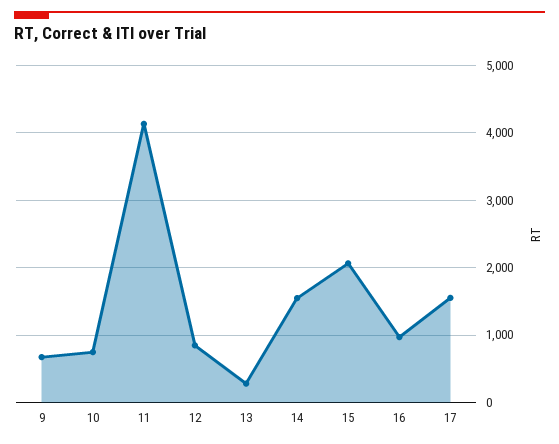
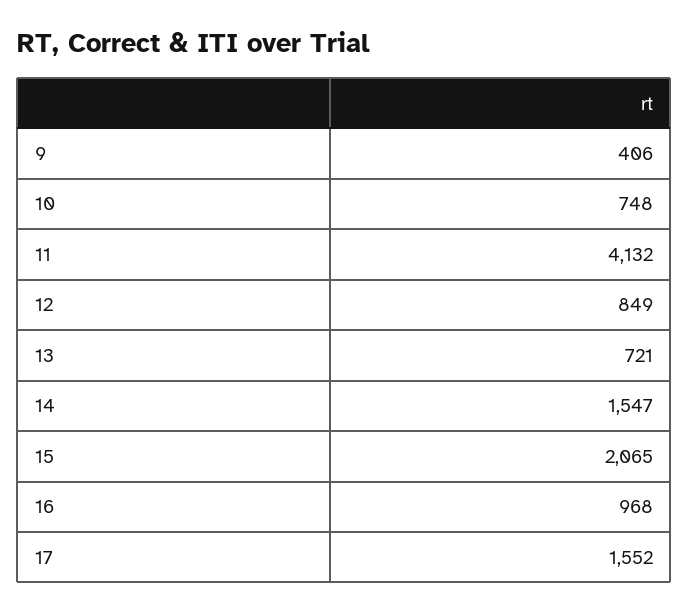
9: 700 -> 406
13: 300 -> 721

